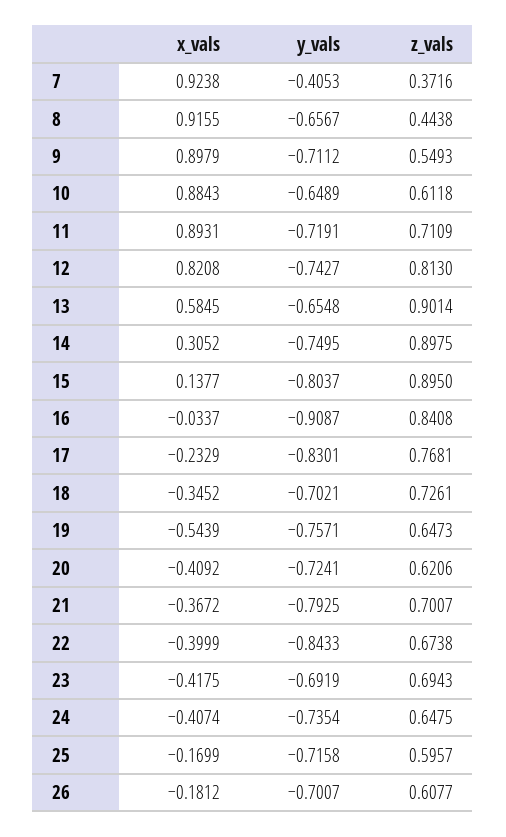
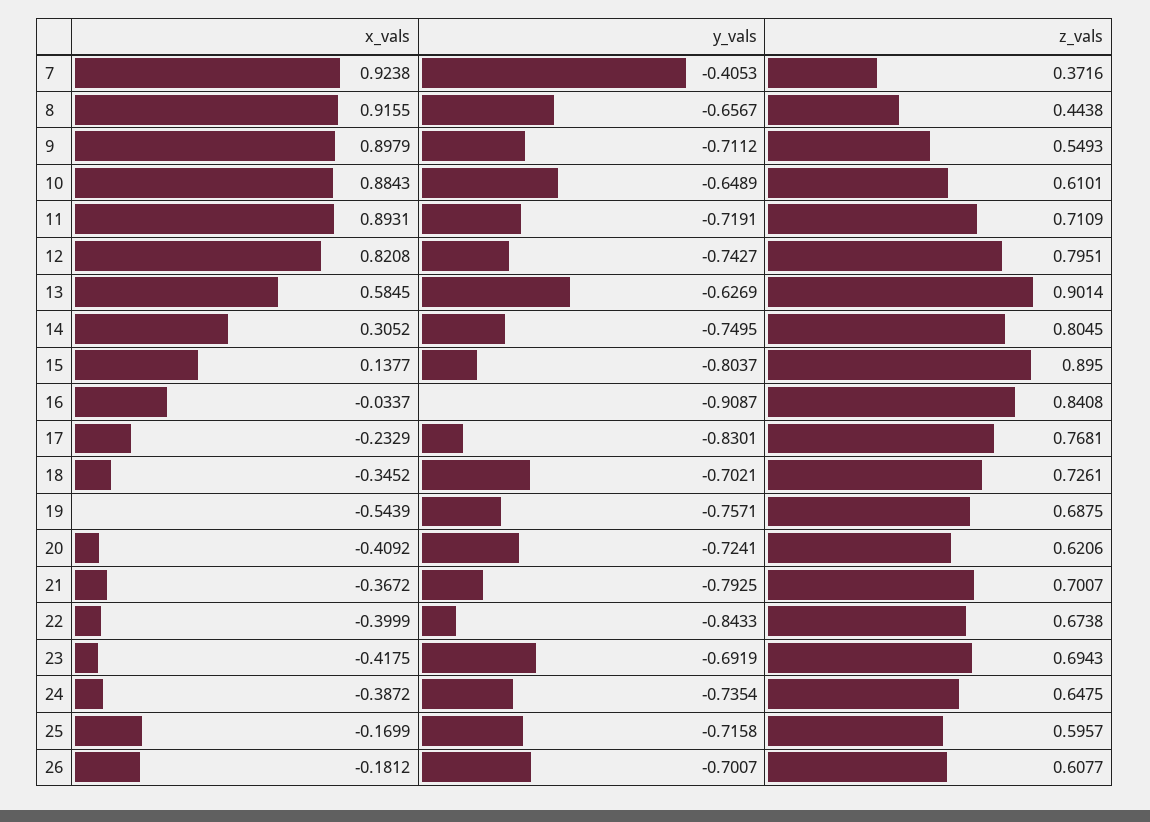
z_vals, 10: 0.6118 -> 0.6101
z_vals, 12: 0.813 -> 0.7951
y_vals, 13: -0.6548 -> -0.6269
z_vals, 14: 0.8975 -> 0.8045
z_vals, 19: 0.6473 -> 0.6875
x_vals, 24: -0.4074 -> -0.3872

